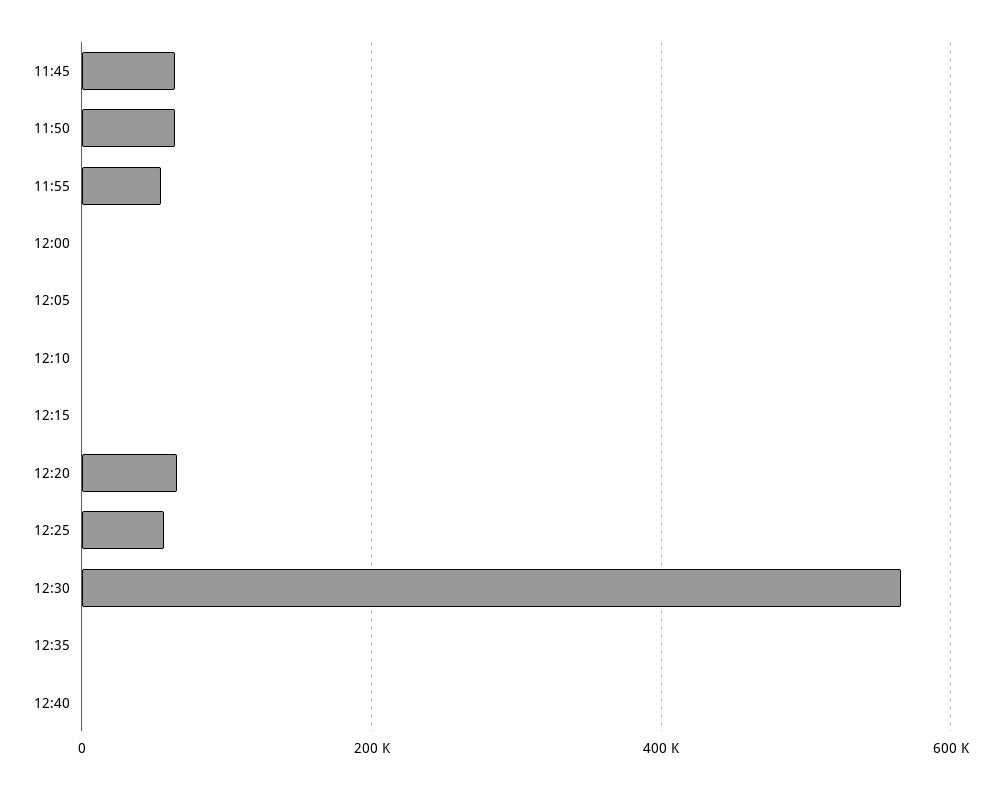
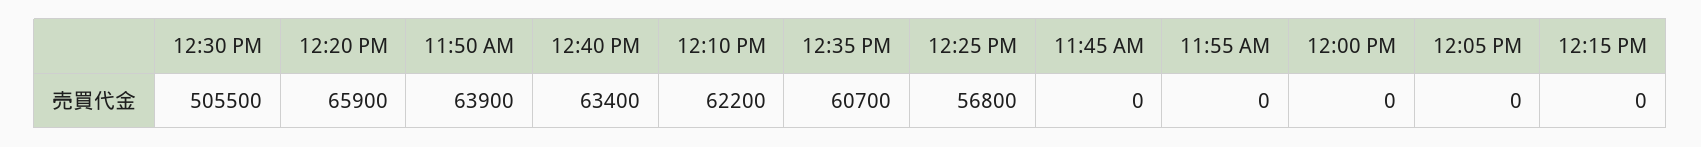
11:45: 60000 -> 0
11:55: 60000 -> 0
12:10: 0 -> 62200
12:30: 560000 -> 505500
12:35: 0 -> 60700
12:40: 0 -> 63400

